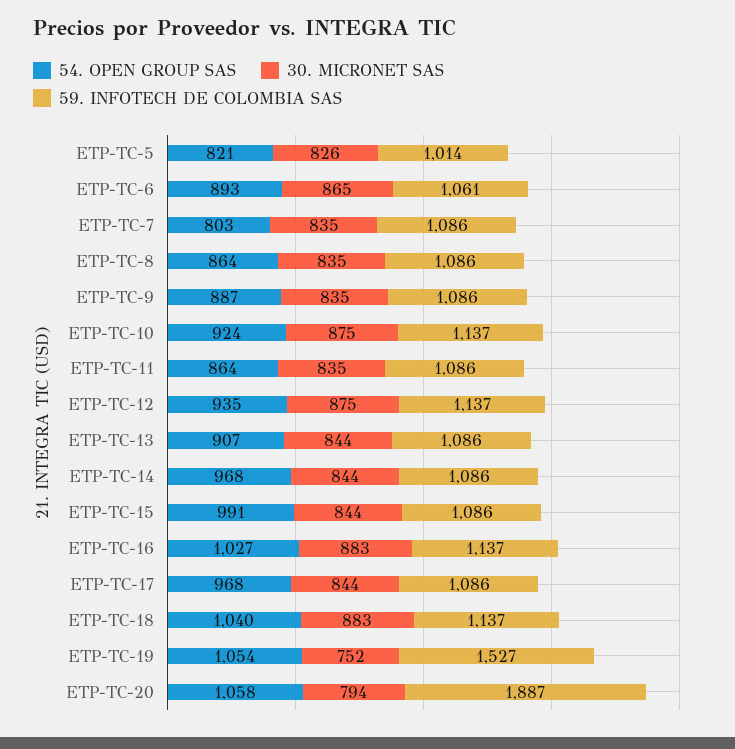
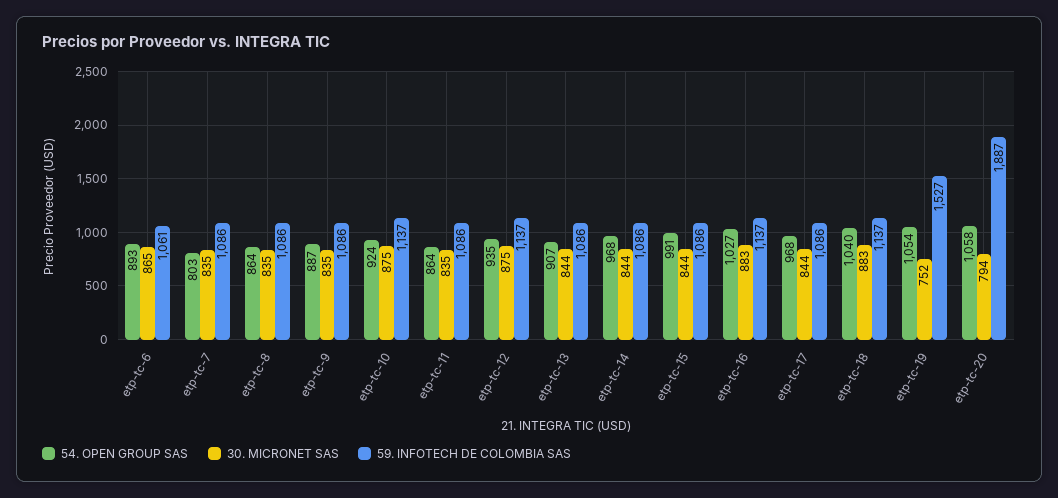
54. OPEN GROUP SAS, ETP-TC-5: 821 -> none
30. MICRONET SAS, ETP-TC-5: 826 -> none
59. INFOTECH DE COLOMBIA SAS, ETP-TC-5: 1014 -> none

